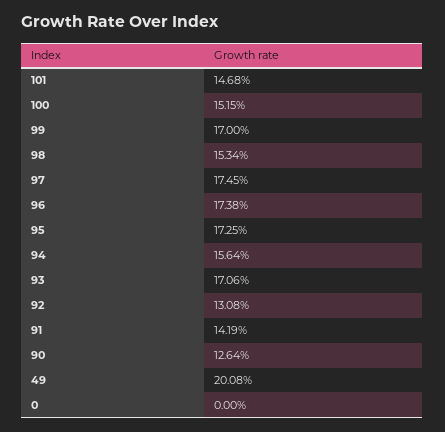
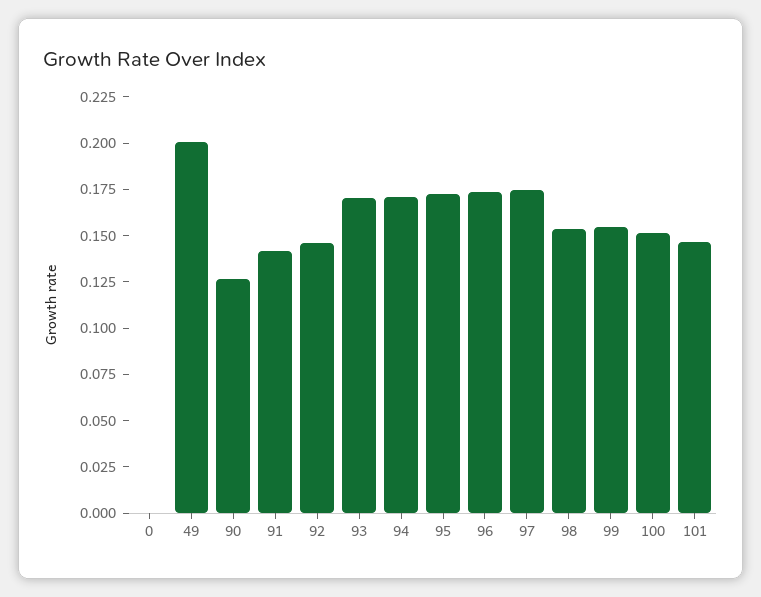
99: 0.17 -> 0.155
94: 0.1564 -> 0.17
92: 0.1308 -> 0.145

